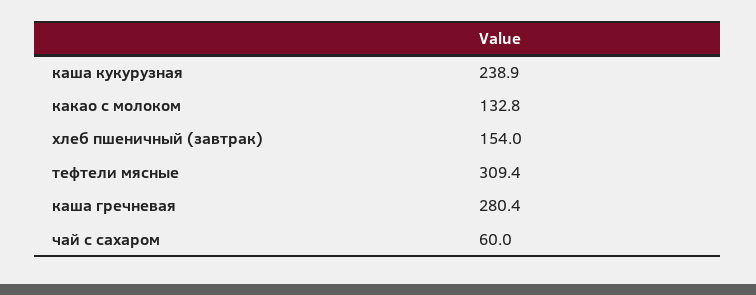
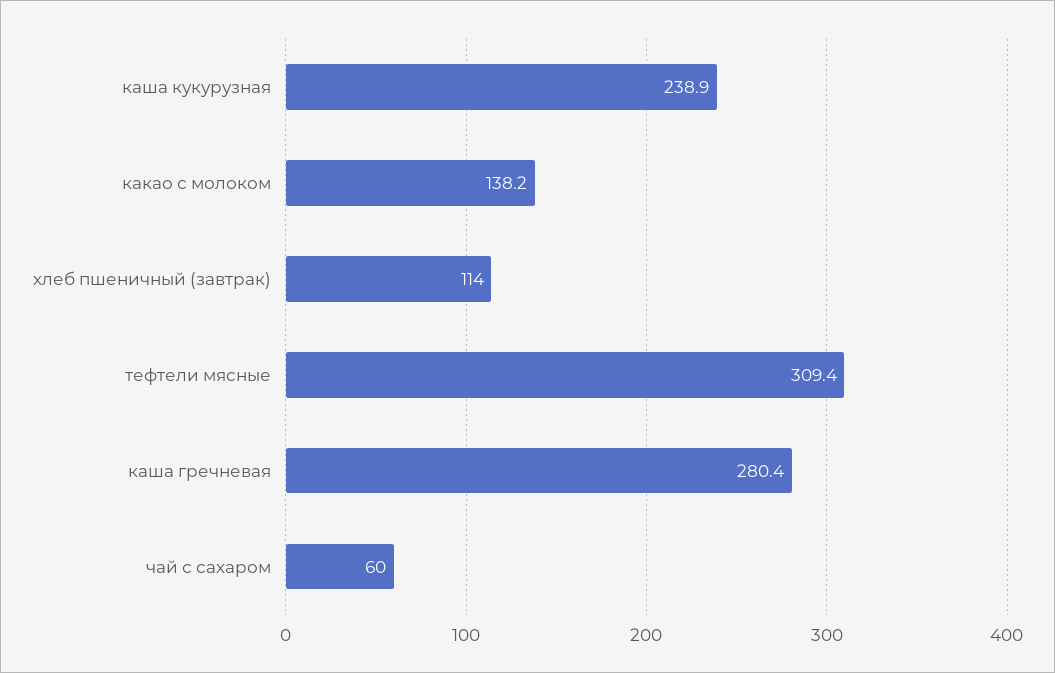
какао с молоком: 132.8 -> 138.2
хлеб пшеничный (завтрак): 154 -> 114

